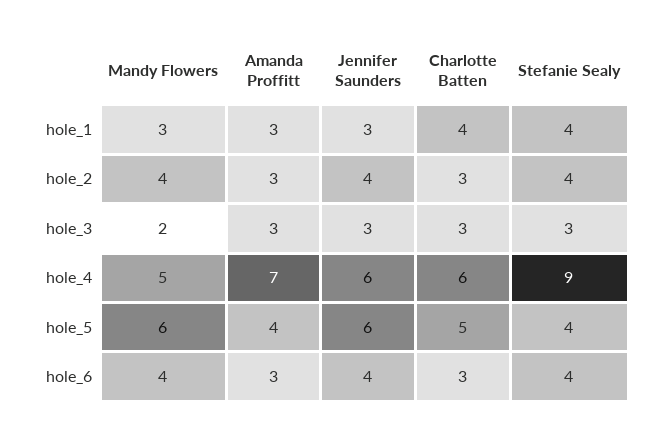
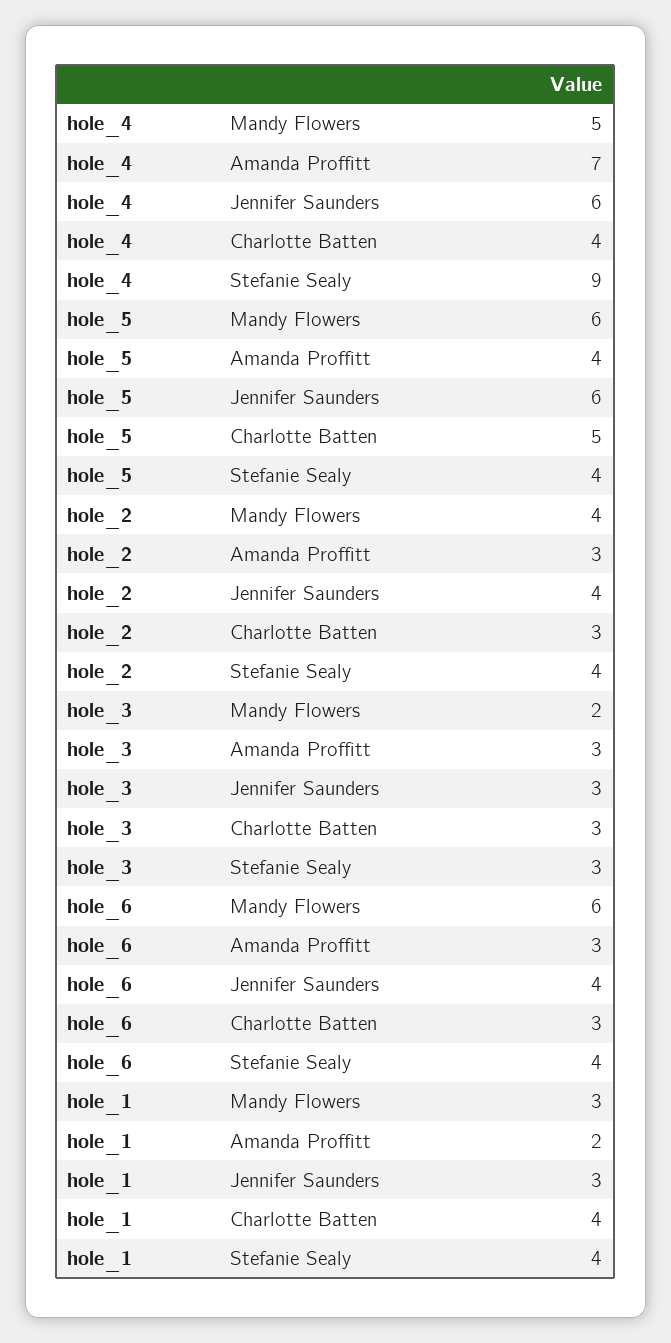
Amanda Proffitt, hole_1: 3 -> 2
Charlotte Batten, hole_4: 6 -> 4
Mandy Flowers, hole_6: 4 -> 6

